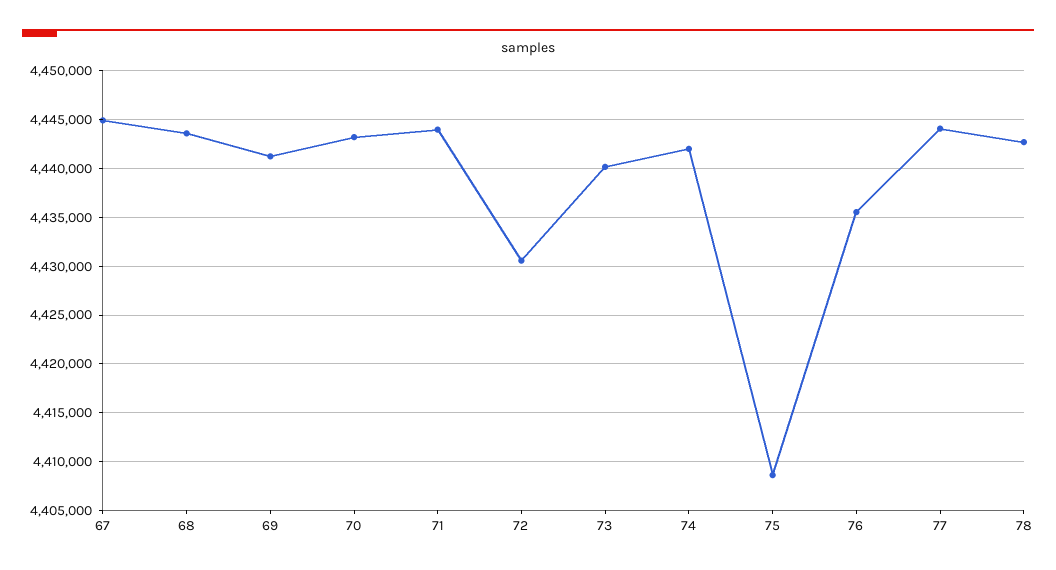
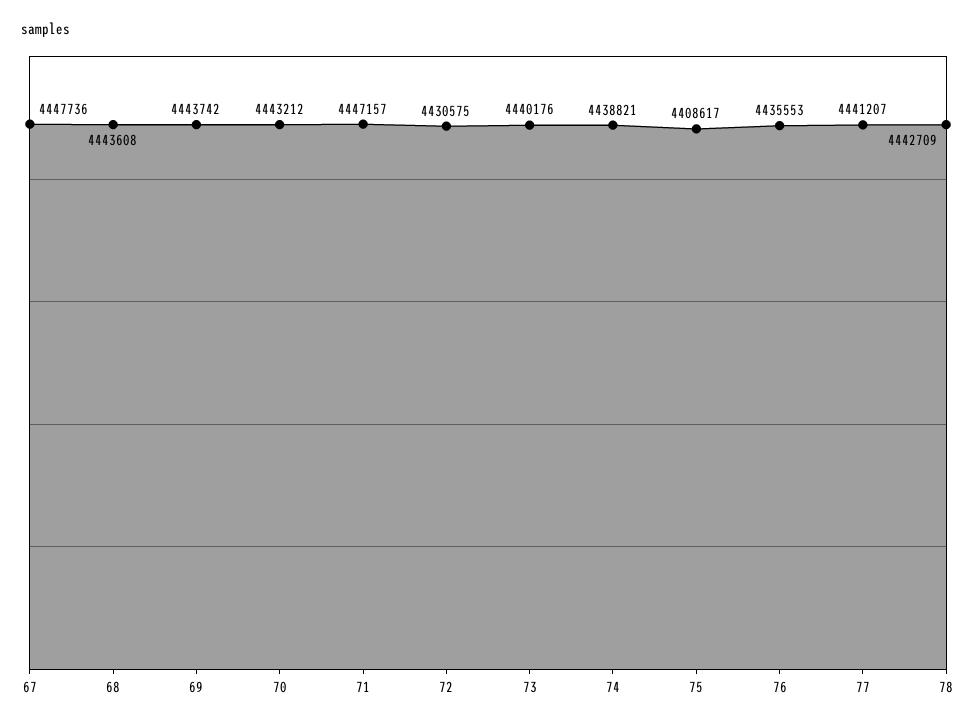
67: 4445000 -> 4447736
69: 4441000 -> 4443742
71: 4444000 -> 4447157
74: 4442000 -> 4438821
77: 4444000 -> 4441207

